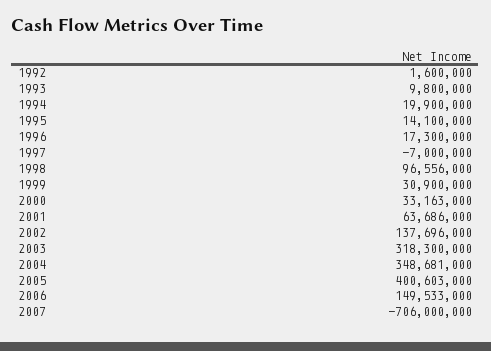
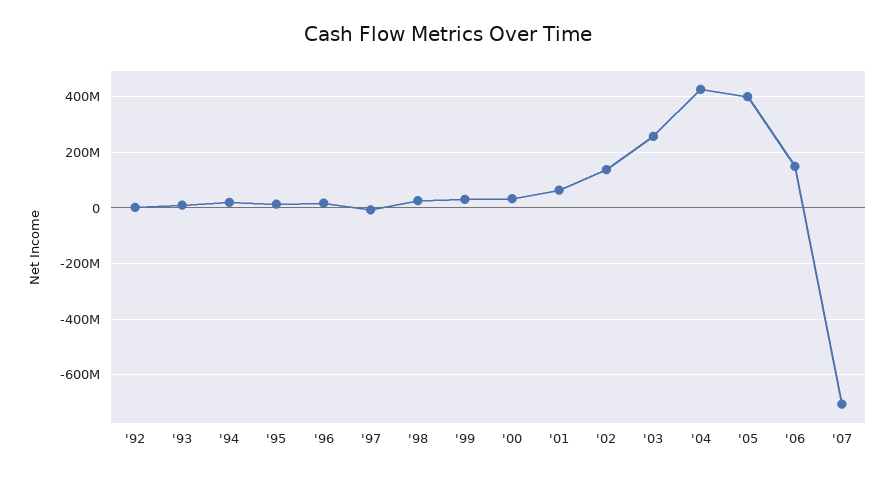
1998: 96556000 -> 25000000
2003: 318300000 -> 250000000
2004: 348681000 -> 425000000

